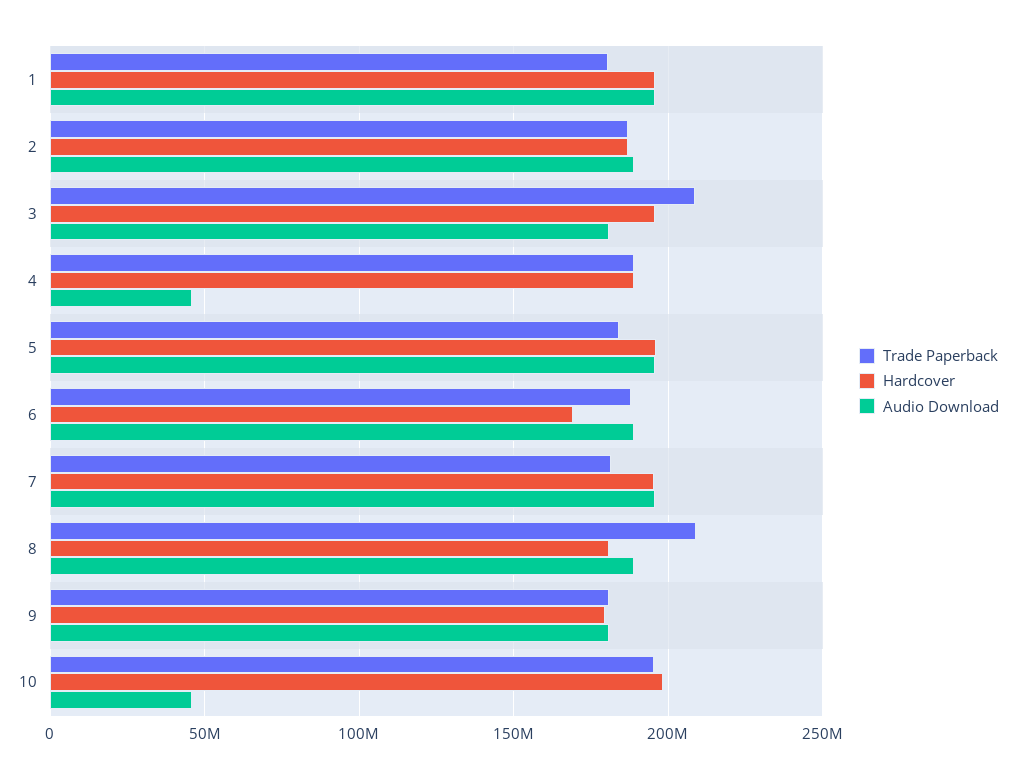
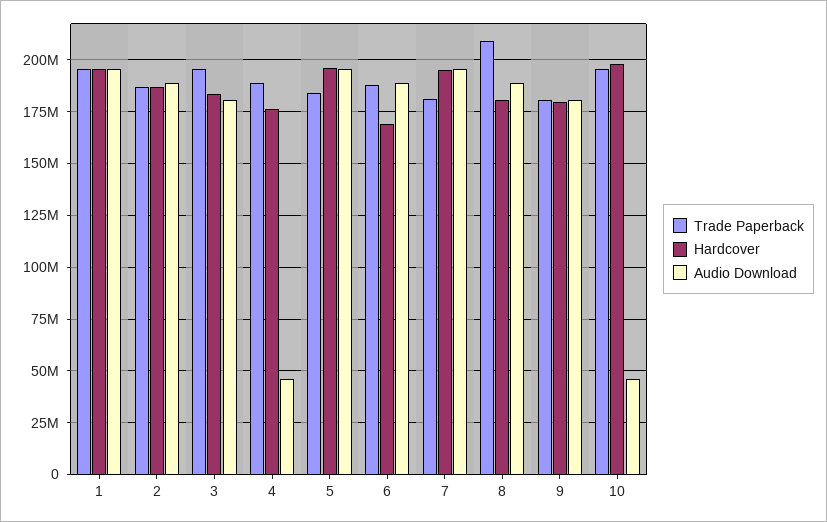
Trade Paperback, 1: 180000000 -> 195000000
Trade Paperback, 3: 210000000 -> 195000000
Hardcover, 3: 195000000 -> 185000000
Hardcover, 4: 190000000 -> 175000000

